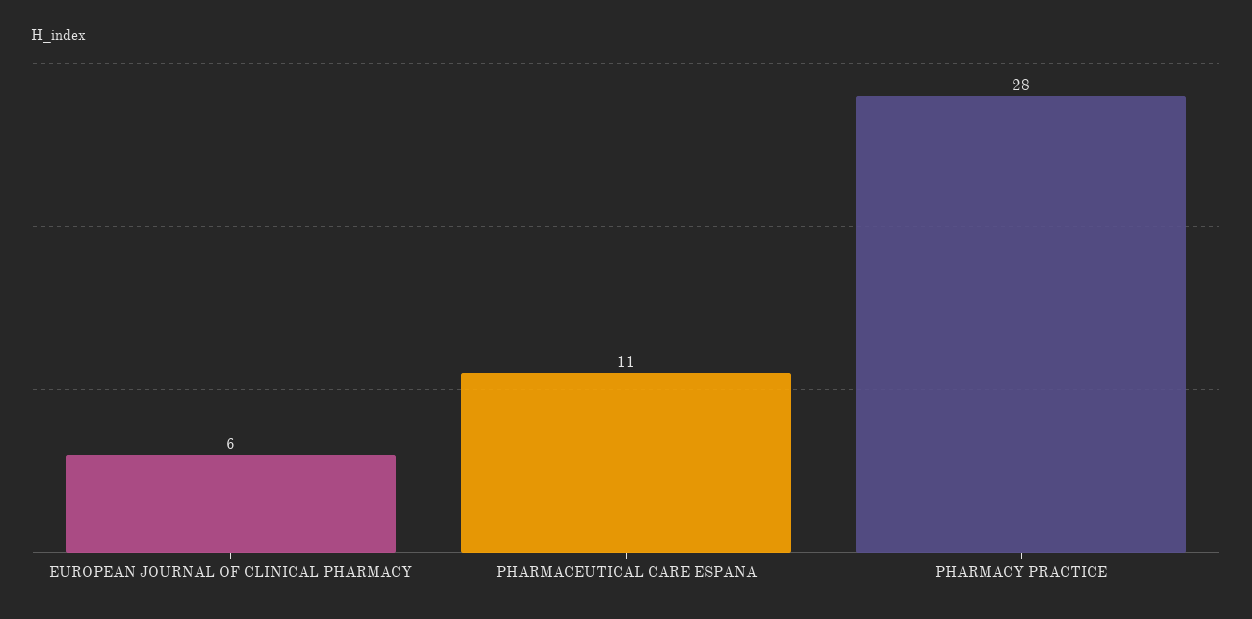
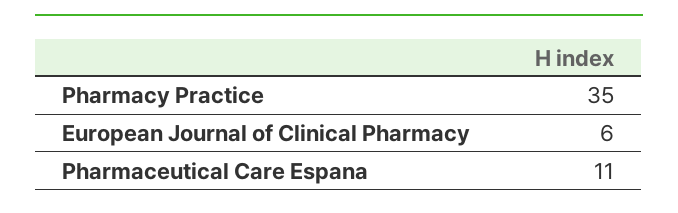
PHARMACY PRACTICE: 28 -> 35

